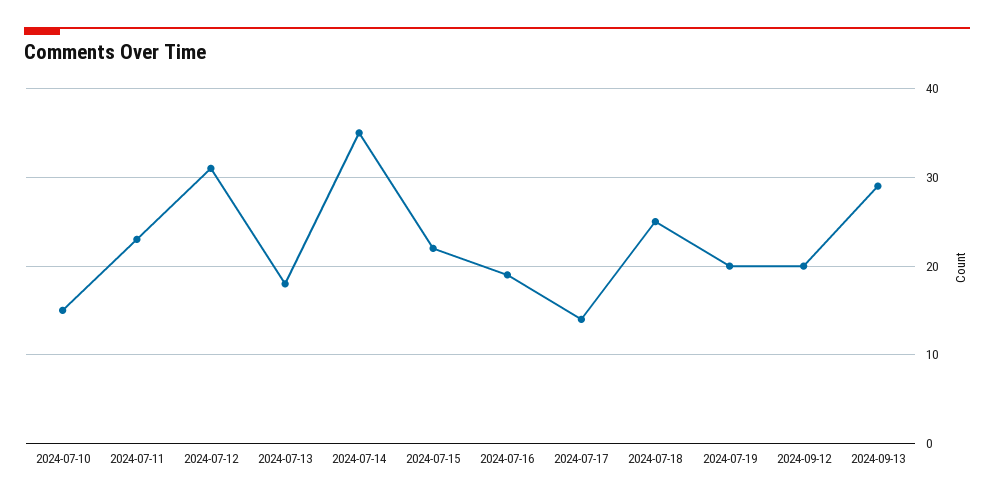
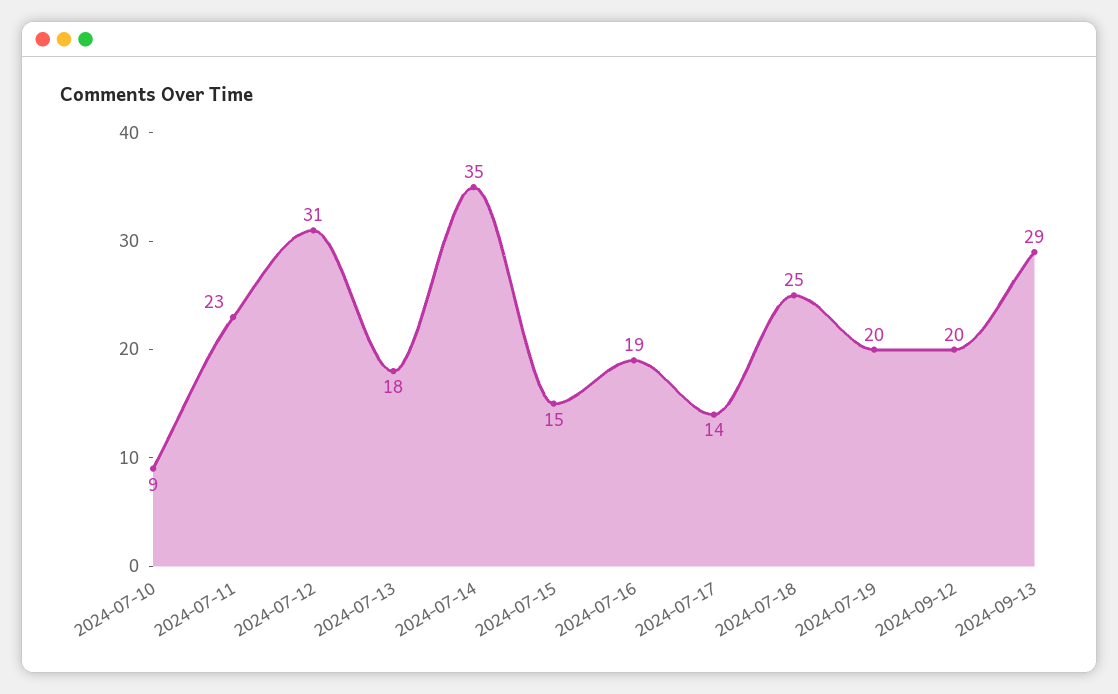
2024-07-10: 15 -> 9
2024-07-15: 22 -> 15

